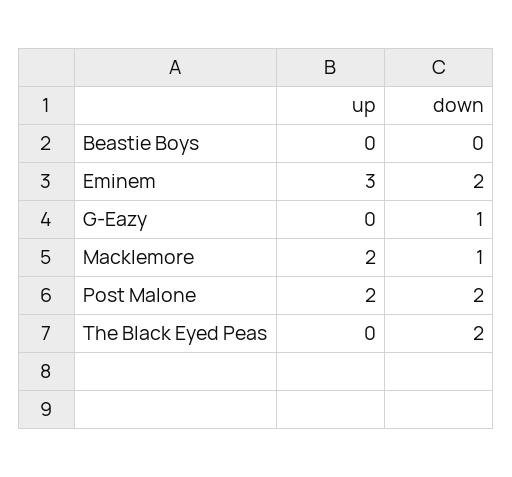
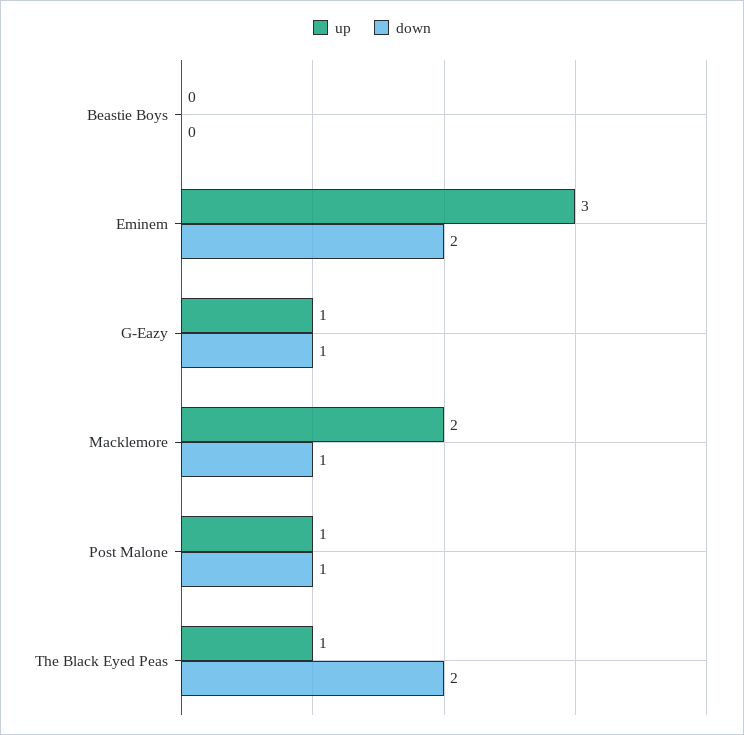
up, G-Eazy: 0 -> 1
up, Post Malone: 2 -> 1
down, Post Malone: 2 -> 1
up, The Black Eyed Peas: 0 -> 1

